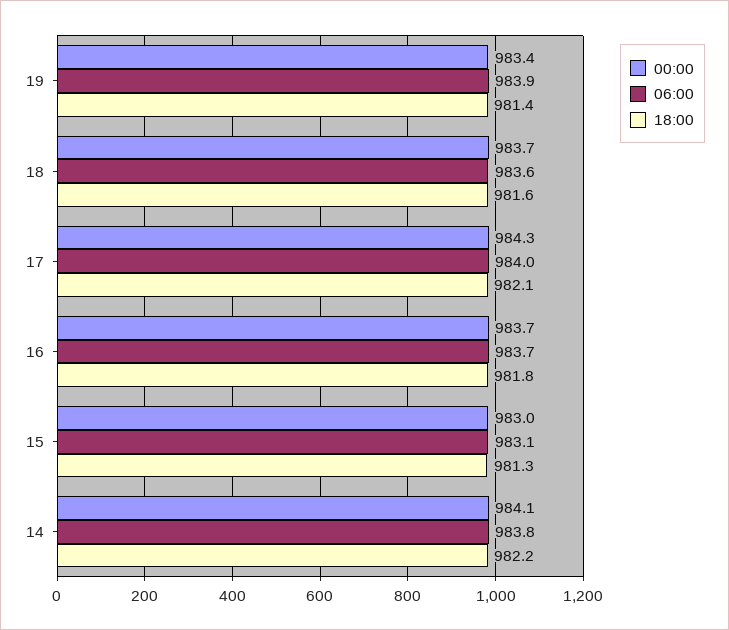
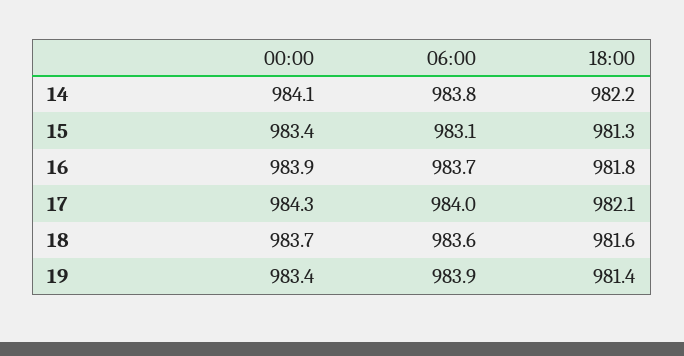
00:00, 16: 983.7 -> 983.9
00:00, 15: 983 -> 983.4

